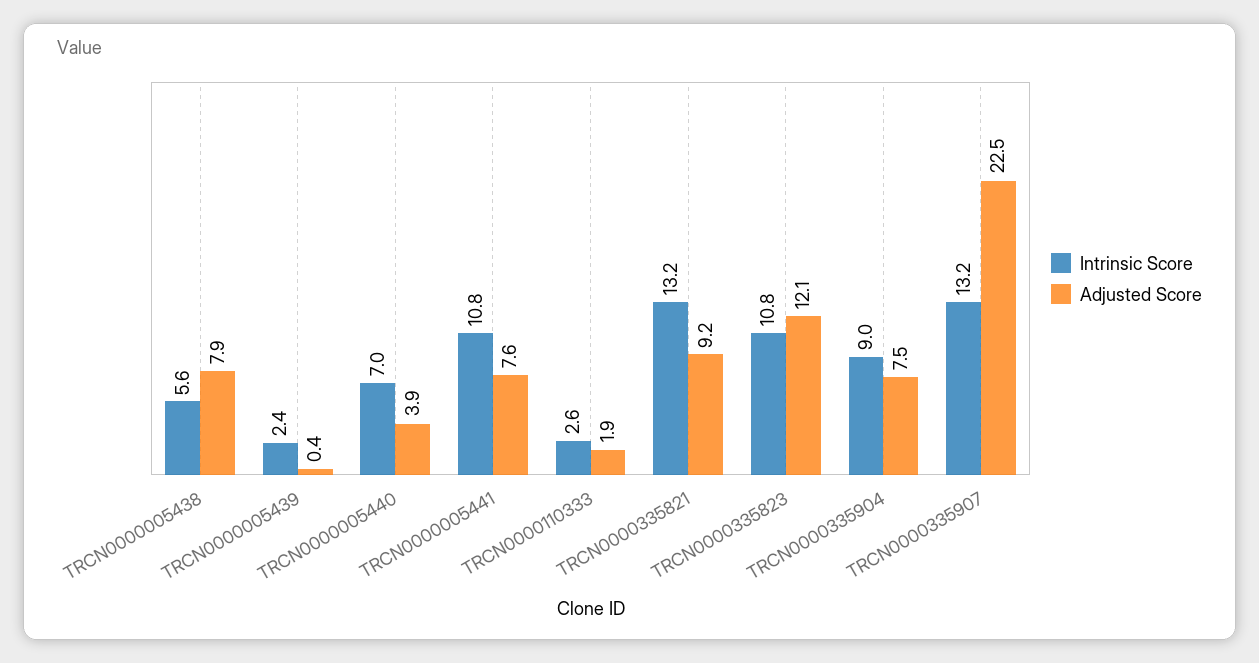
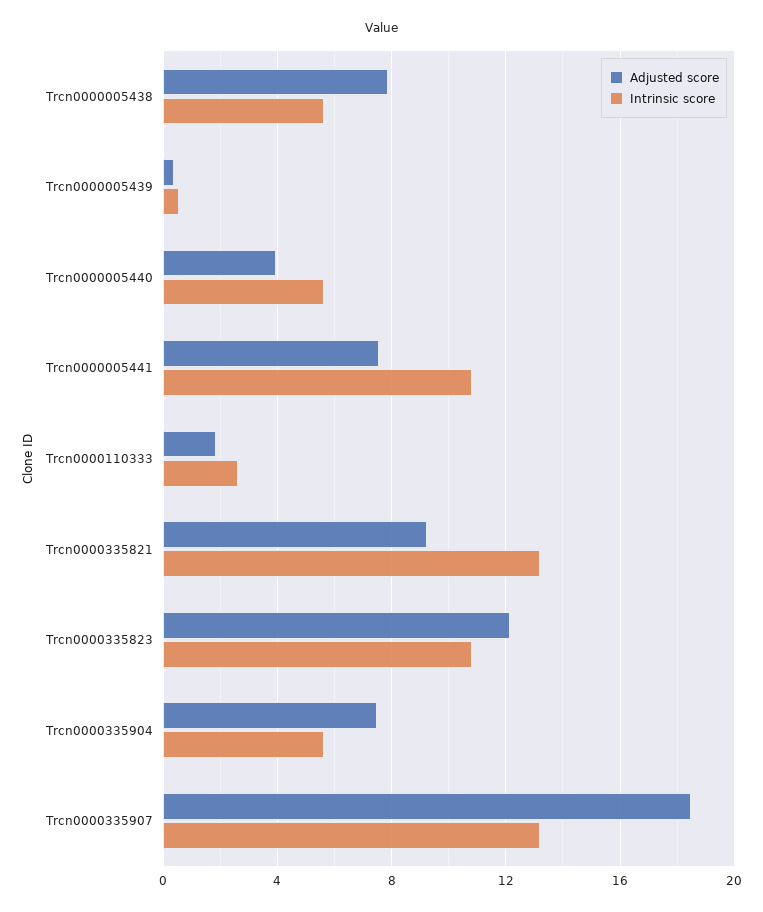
Intrinsic Score, TRCN0000005439: 2.4 -> 0.5
Intrinsic Score, TRCN0000005440: 7 -> 5.5
Intrinsic Score, TRCN0000335904: 9 -> 5.5
Adjusted Score, TRCN0000335907: 22.5 -> 18.5

